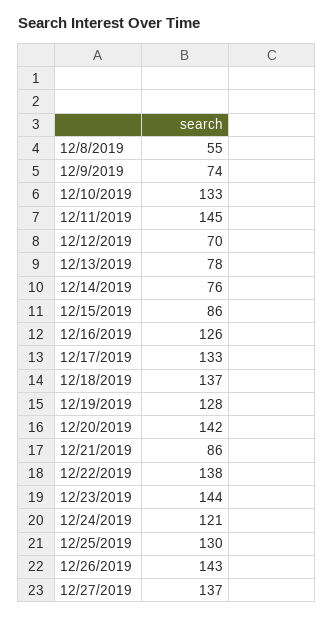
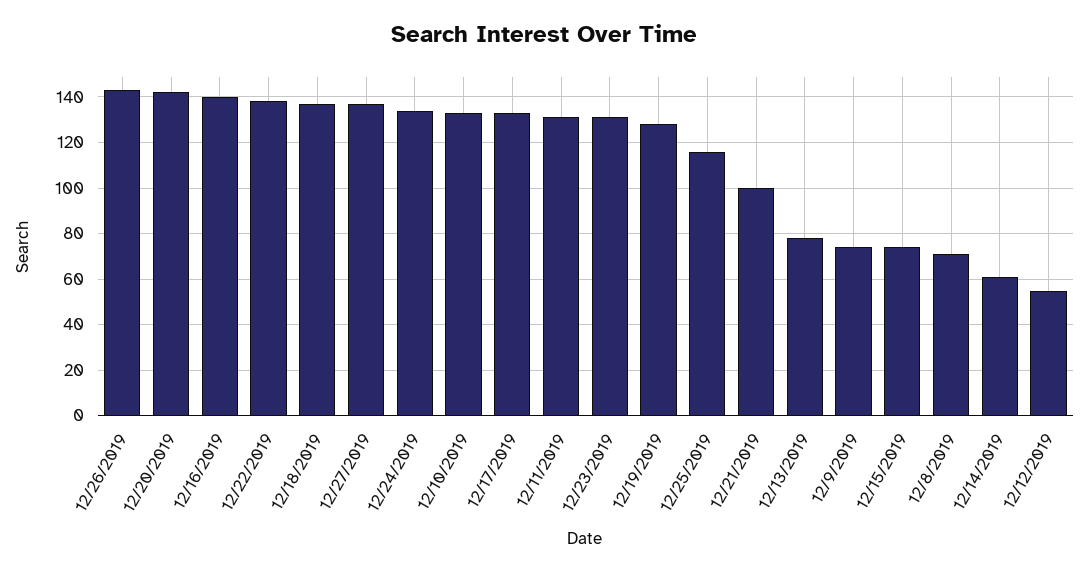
12/8/2019: 55 -> 70
12/11/2019: 145 -> 130
12/12/2019: 70 -> 55
12/14/2019: 76 -> 60
12/15/2019: 86 -> 75
12/16/2019: 126 -> 140
12/21/2019: 86 -> 100
12/23/2019: 144 -> 130
12/24/2019: 121 -> 135
12/25/2019: 130 -> 115

